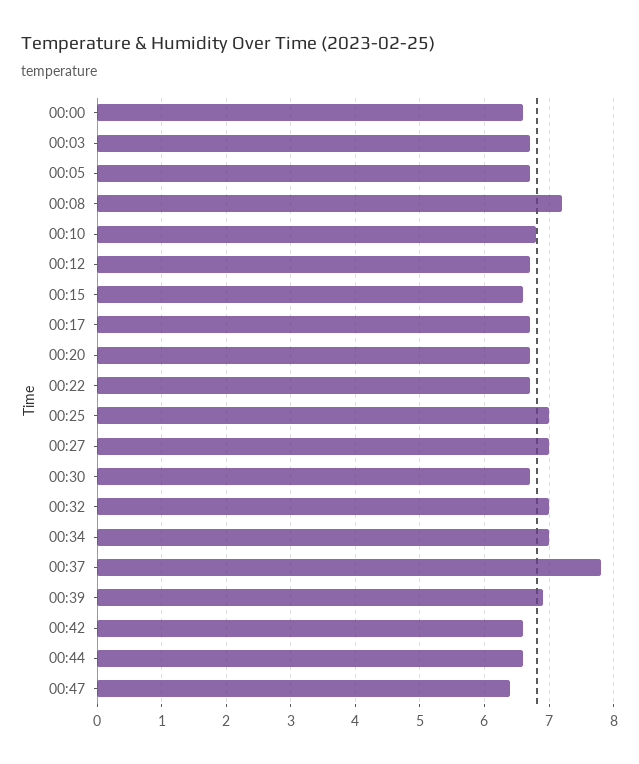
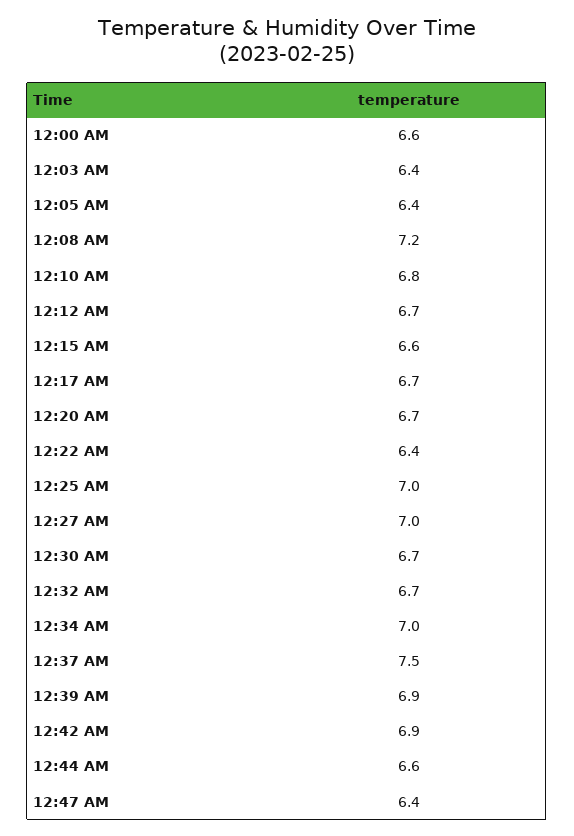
00:03: 6.7 -> 6.4
00:05: 6.7 -> 6.4
00:22: 6.7 -> 6.4
00:32: 7 -> 6.7
00:37: 7.8 -> 7.5
00:42: 6.6 -> 6.9

